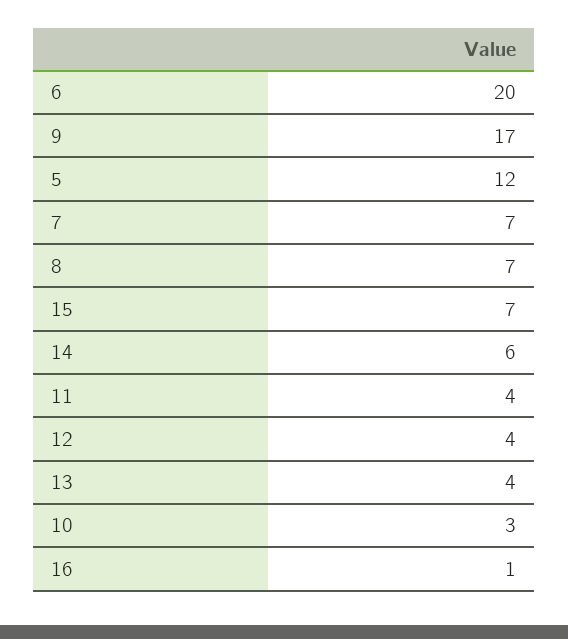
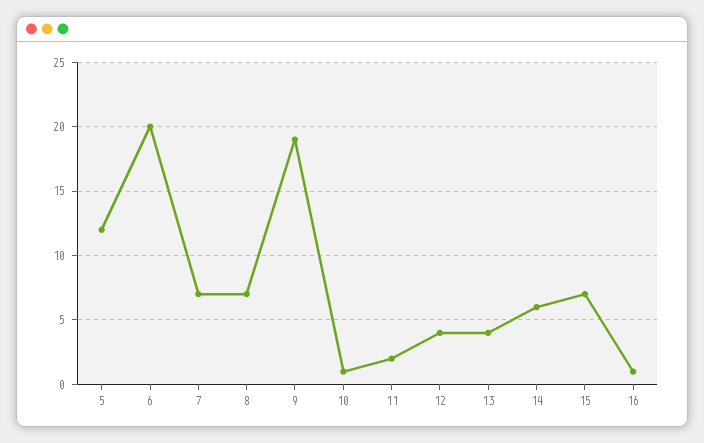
9: 17 -> 19
11: 4 -> 2
10: 3 -> 1

